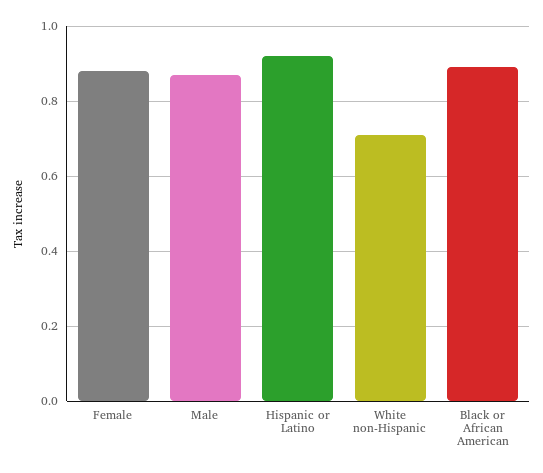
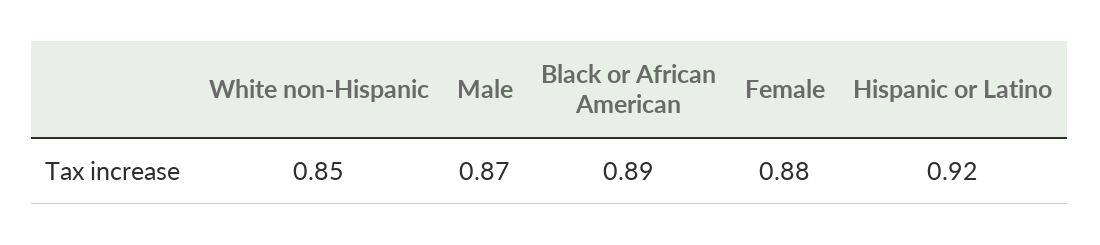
White non-Hispanic: 0.7 -> 0.85

